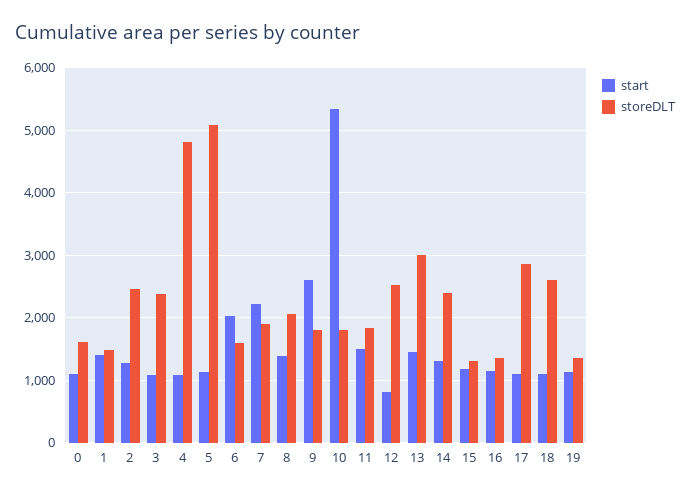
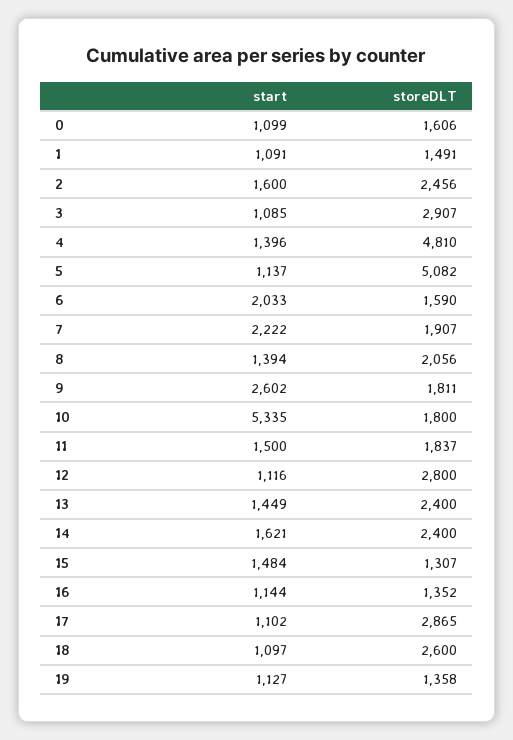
start, 1: 1400 -> 1091
start, 2: 1300 -> 1600
storeDLT, 3: 2400 -> 2907
start, 4: 1100 -> 1396
start, 12: 800 -> 1116
storeDLT, 12: 2500 -> 2800
storeDLT, 13: 3000 -> 2400
start, 14: 1300 -> 1621
start, 15: 1200 -> 1484

